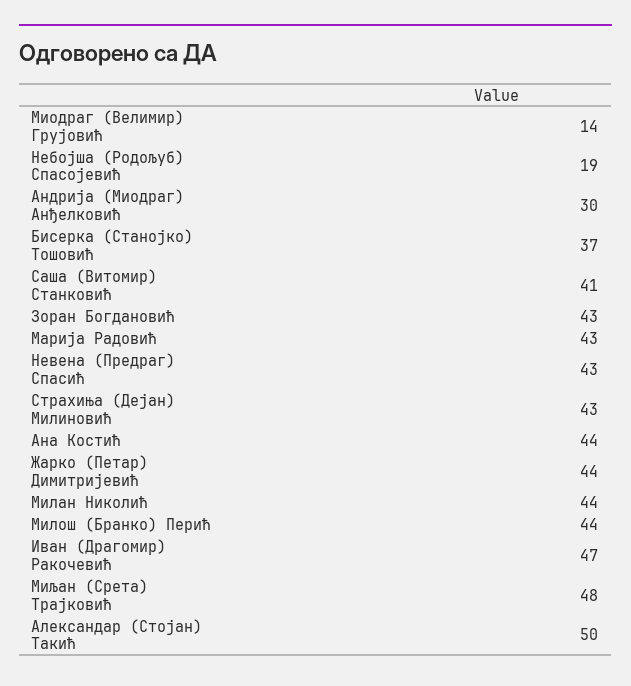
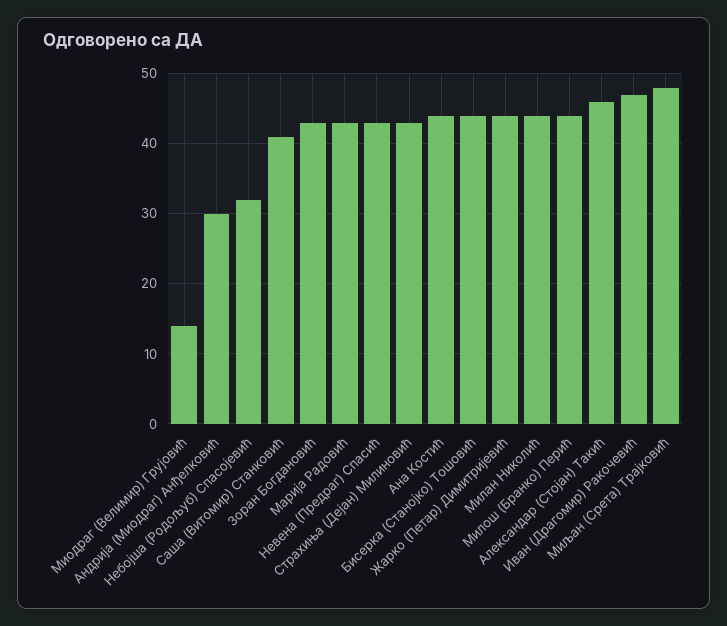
Небојша (Родољуб) Спасојевић: 19 -> 32
Бисерка (Станојко) Тошовић: 37 -> 44
Александар (Стојан) Такић: 50 -> 46

